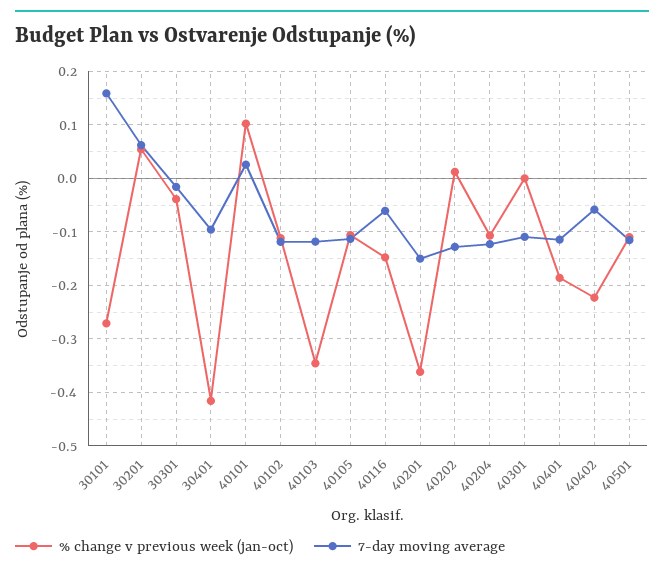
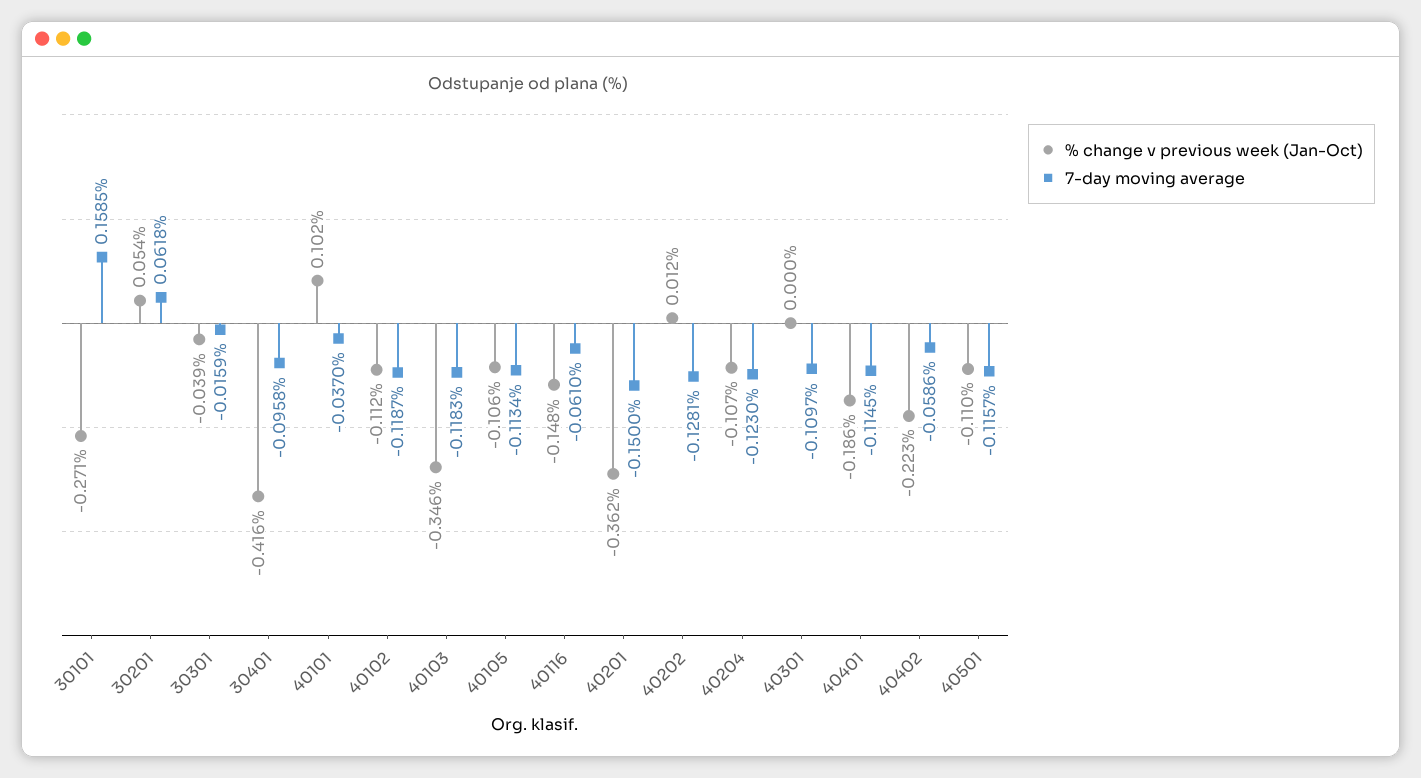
7-day moving average, 40101: 0.02 -> -0.037

